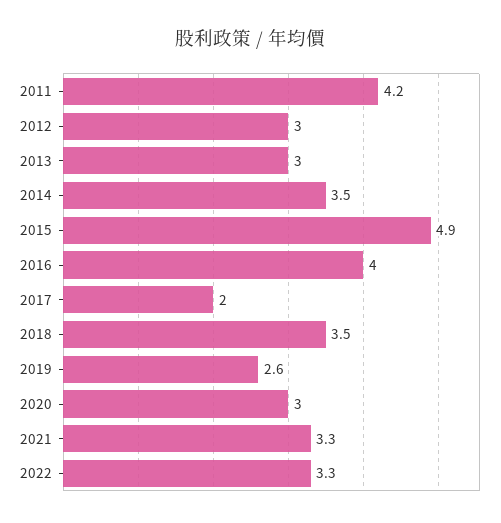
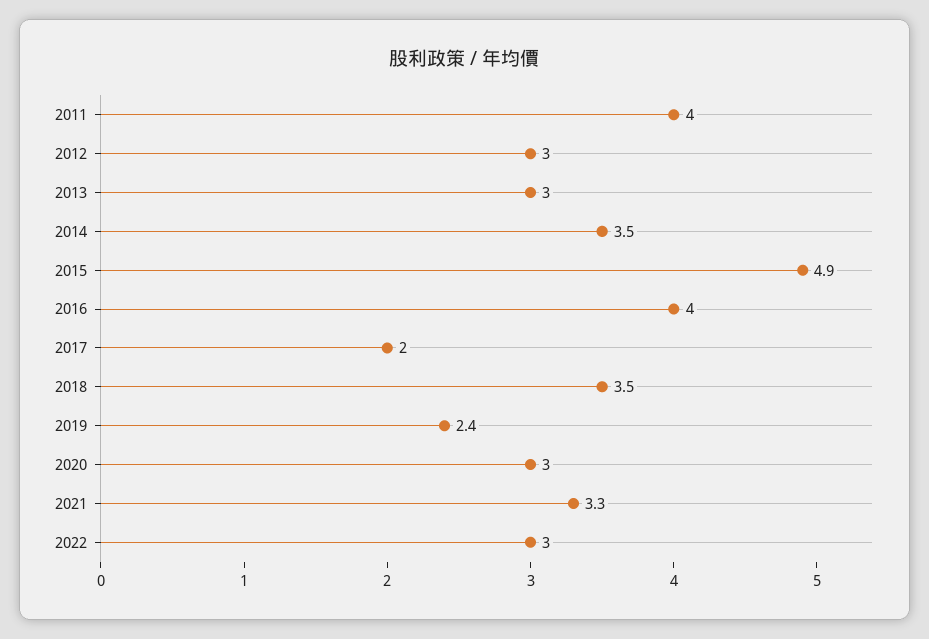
2011: 4.2 -> 4
2019: 2.6 -> 2.4
2022: 3.3 -> 3

